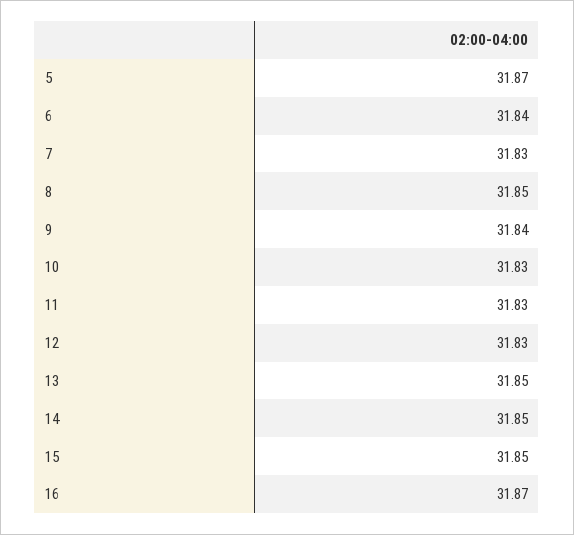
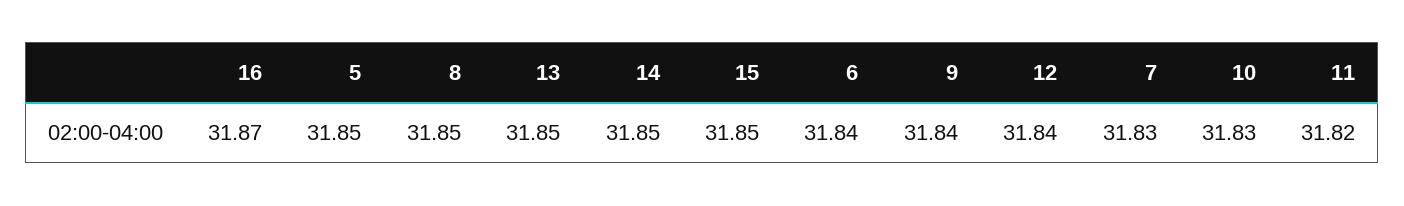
5: 31.87 -> 31.85
11: 31.83 -> 31.82
12: 31.83 -> 31.84

